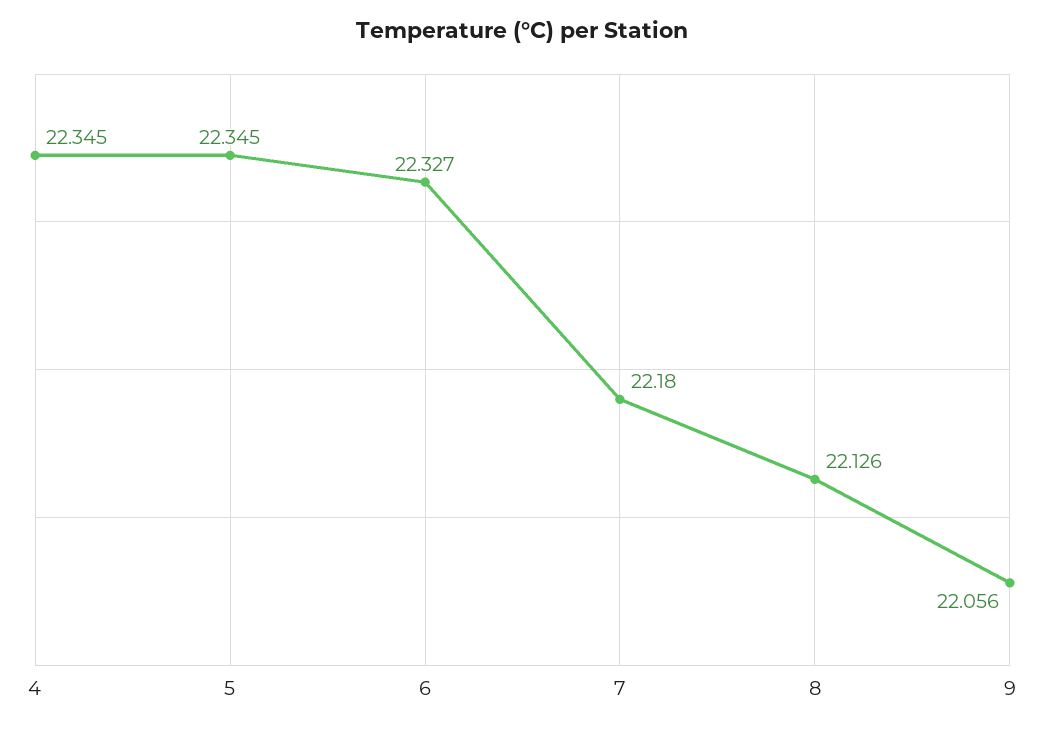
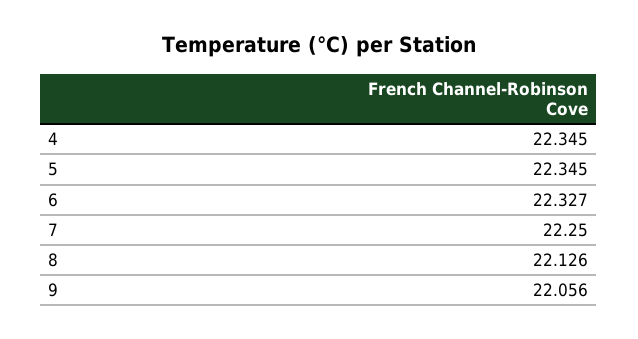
7: 22.18 -> 22.25

